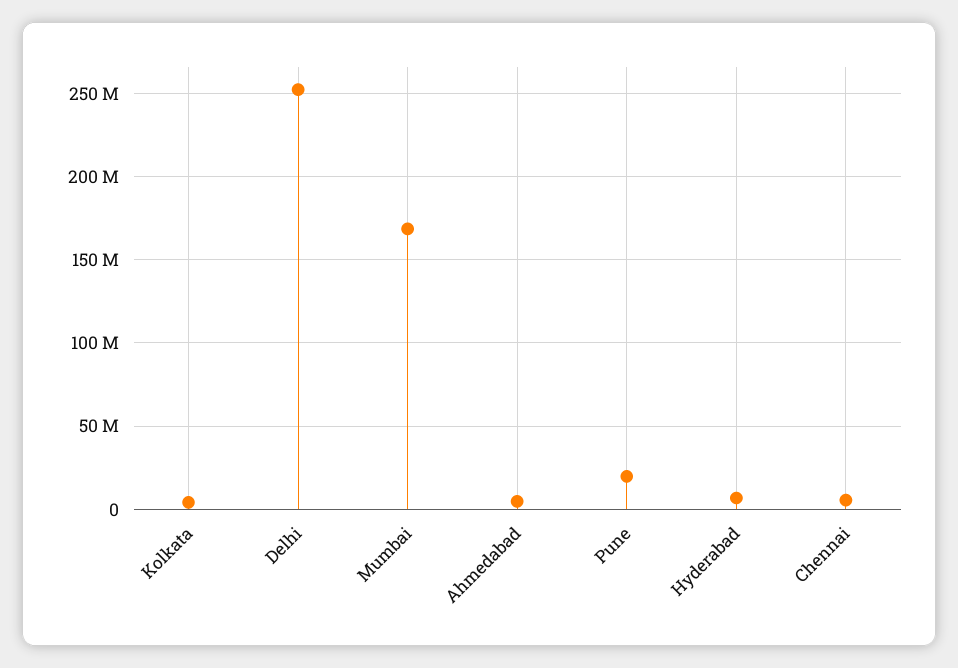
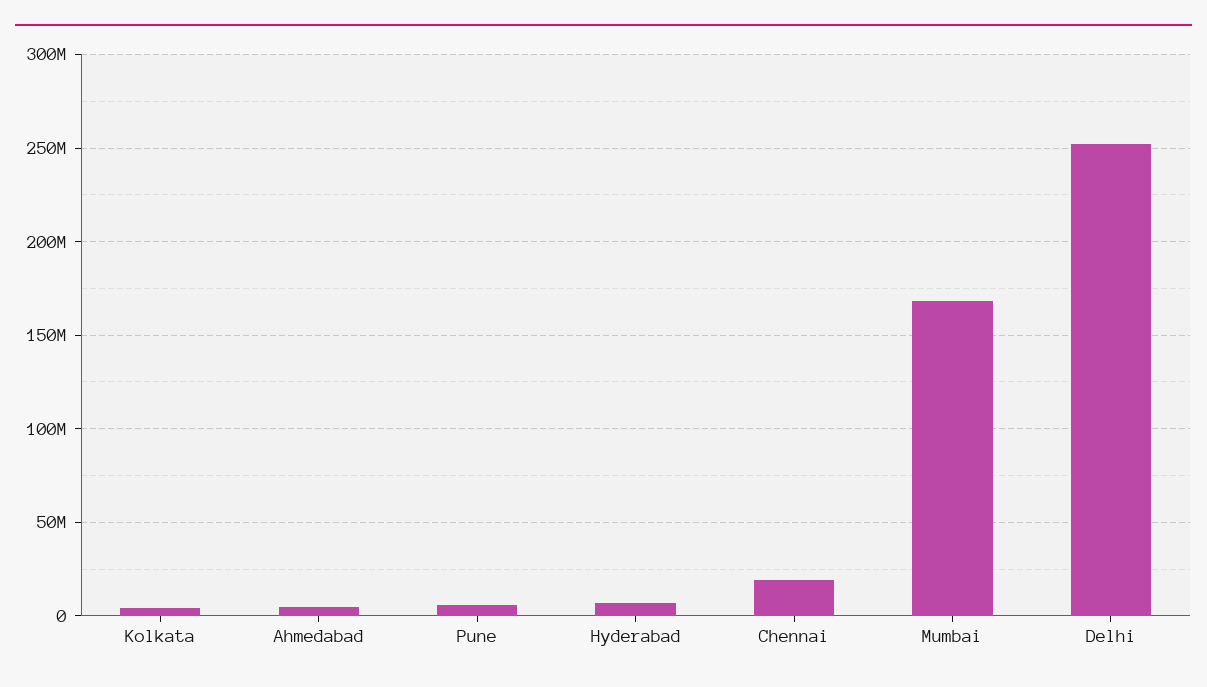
Pune: 20000000 -> 5000000
Chennai: 5000000 -> 20000000

